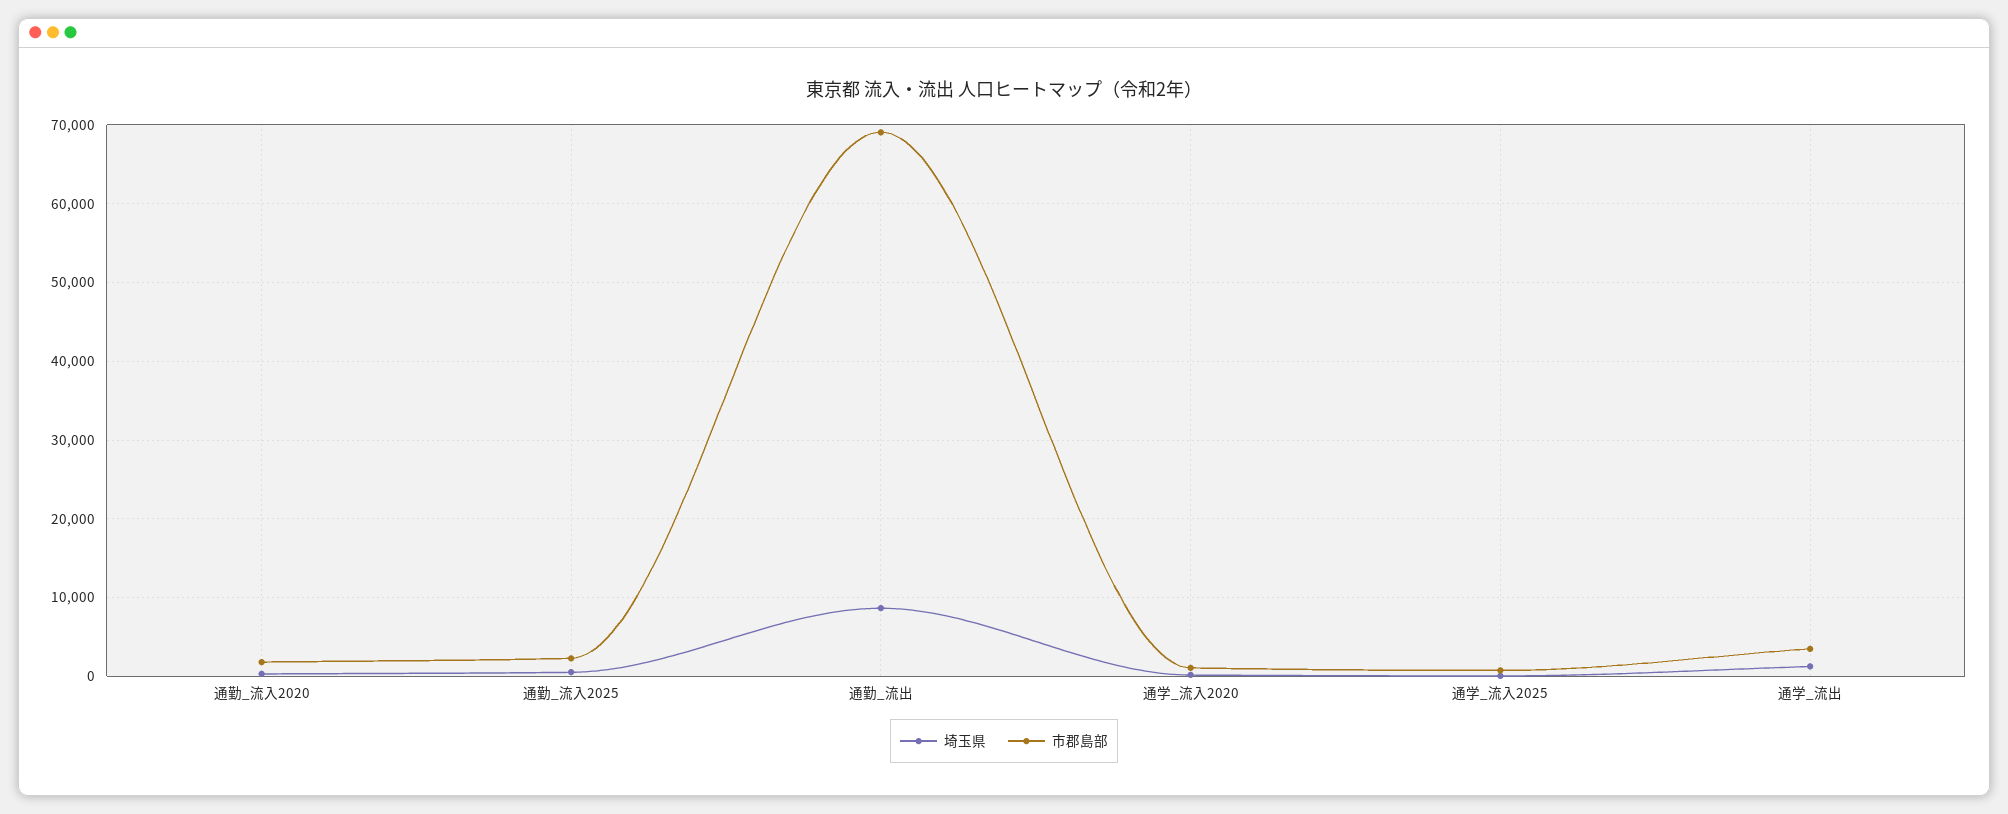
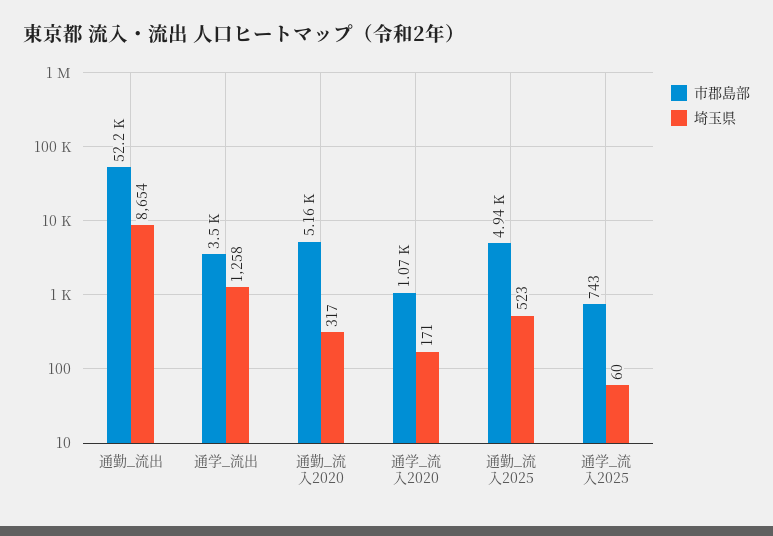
市郡島部, 通勤_流入2020: 2000 -> 5160
市郡島部, 通勤_流入2025: 2000 -> 4940
市郡島部, 通勤_流出: 69000 -> 52200

